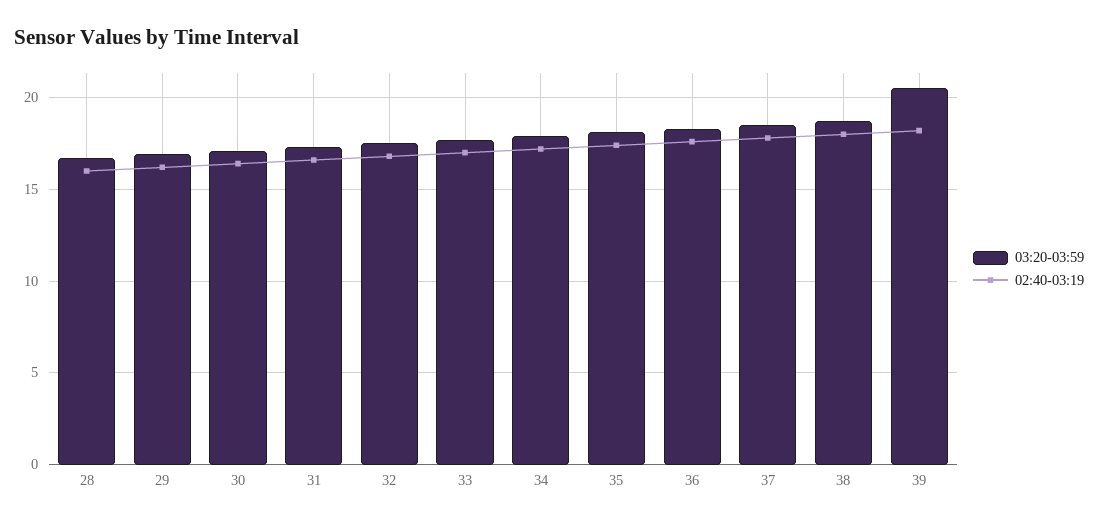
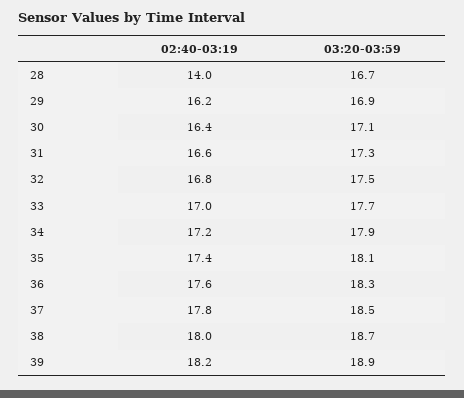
02:40-03:19, 28: 16 -> 14
03:20-03:59, 39: 20.5 -> 18.9

